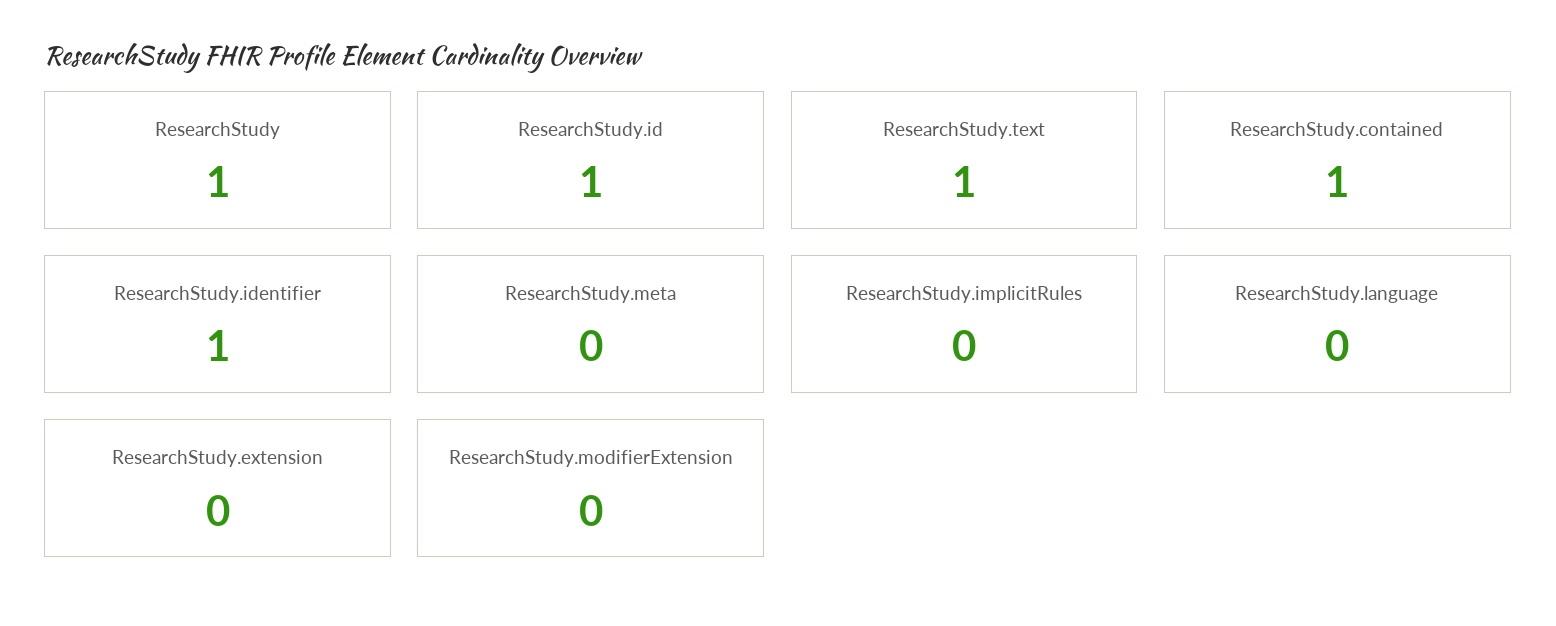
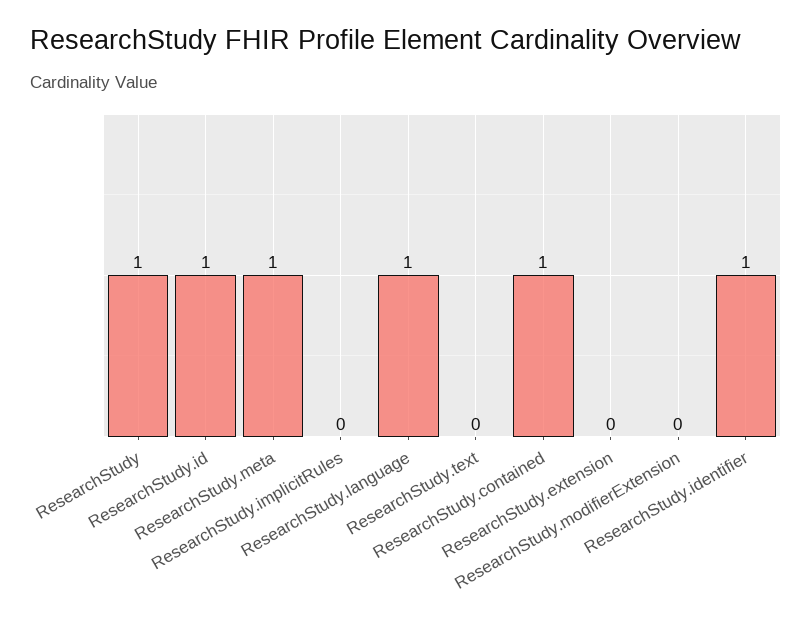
ResearchStudy.text: 1 -> 0
ResearchStudy.meta: 0 -> 1
ResearchStudy.language: 0 -> 1

